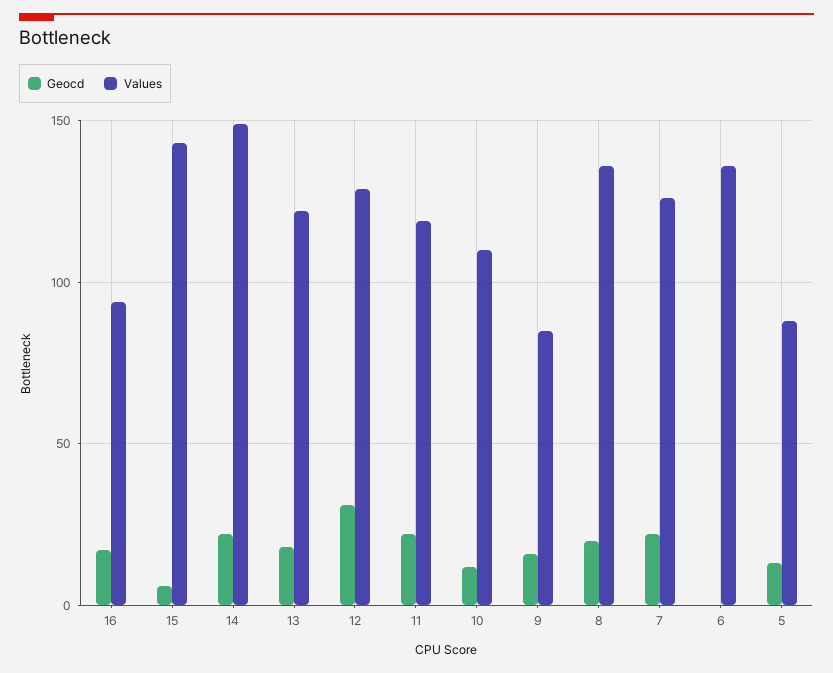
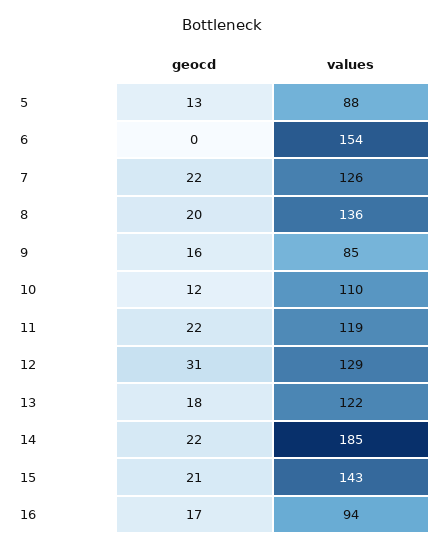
Geocd, 15: 5 -> 21
Values, 14: 150 -> 185
Values, 6: 135 -> 154

